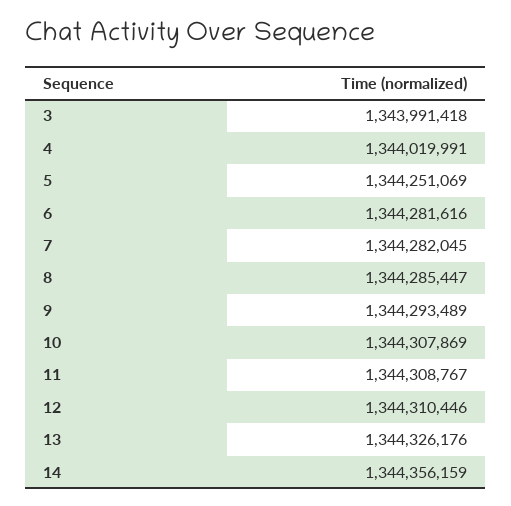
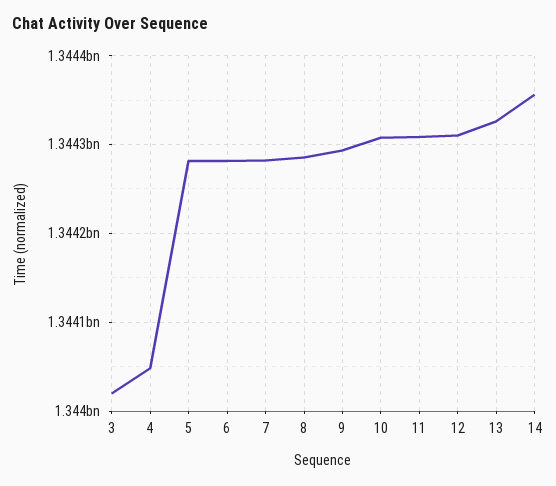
3: 1343991418 -> 1344020000
4: 1344019991 -> 1344050000
5: 1344251069 -> 1344280000

